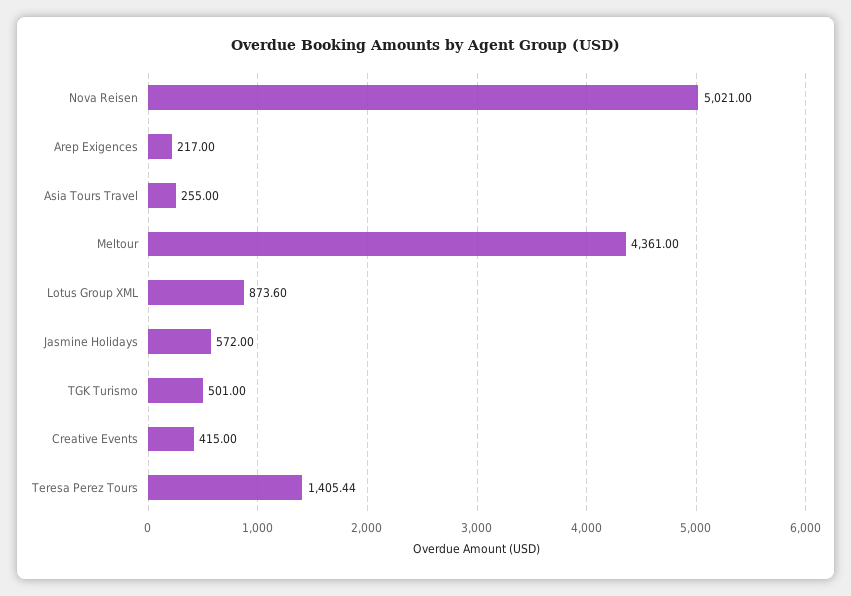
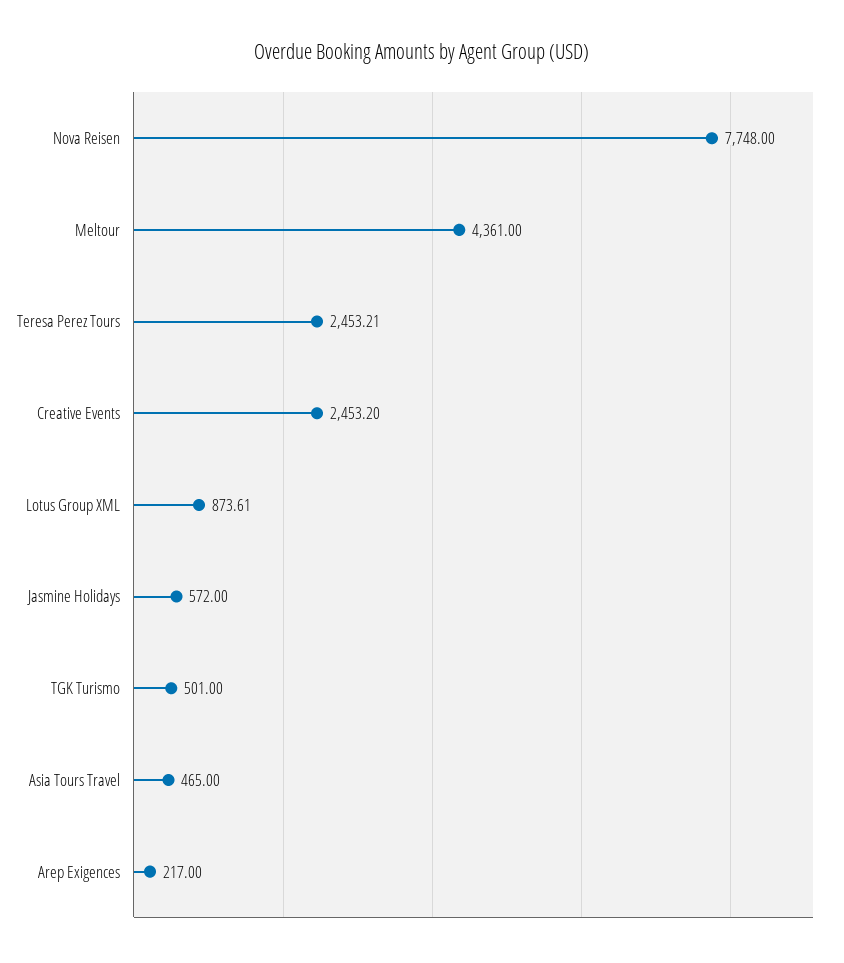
Nova Reisen: 5021 -> 7748
Asia Tours Travel: 255 -> 465
Lotus Group XML: 873.6 -> 873.61
Creative Events: 415 -> 2453.2
Teresa Perez Tours: 1405.44 -> 2453.21

